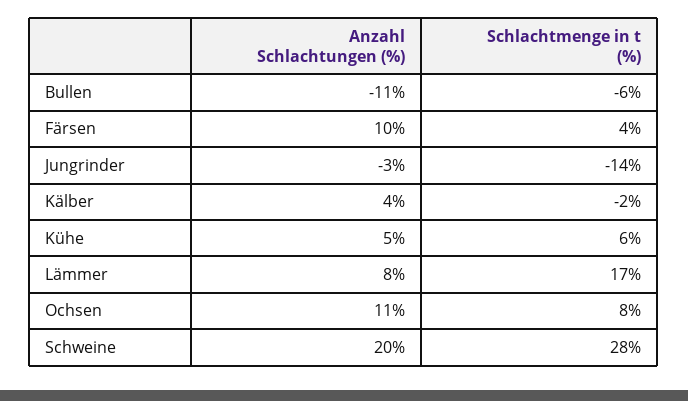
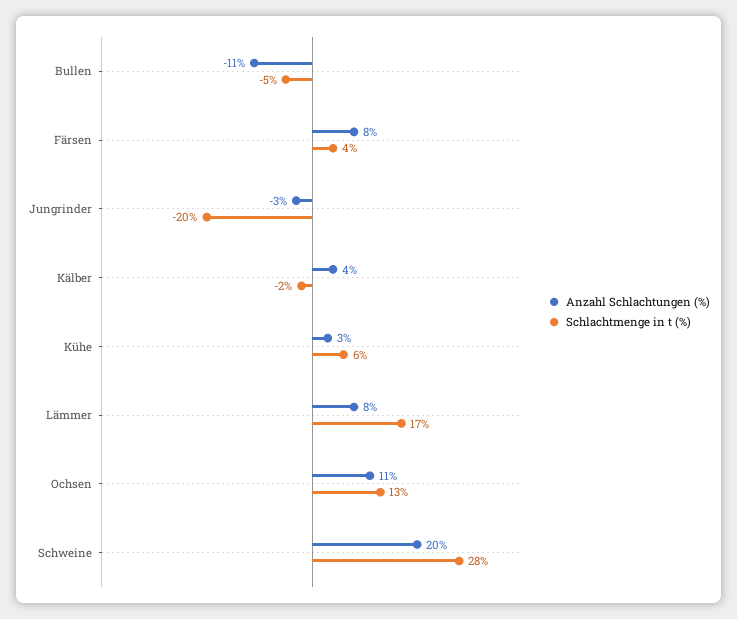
Schlachtmenge in t (%), Bullen: -6 -> -5
Anzahl Schlachtungen (%), Färsen: 10 -> 8
Schlachtmenge in t (%), Jungrinder: -14 -> -20
Anzahl Schlachtungen (%), Kühe: 5 -> 3
Schlachtmenge in t (%), Ochsen: 8 -> 13

